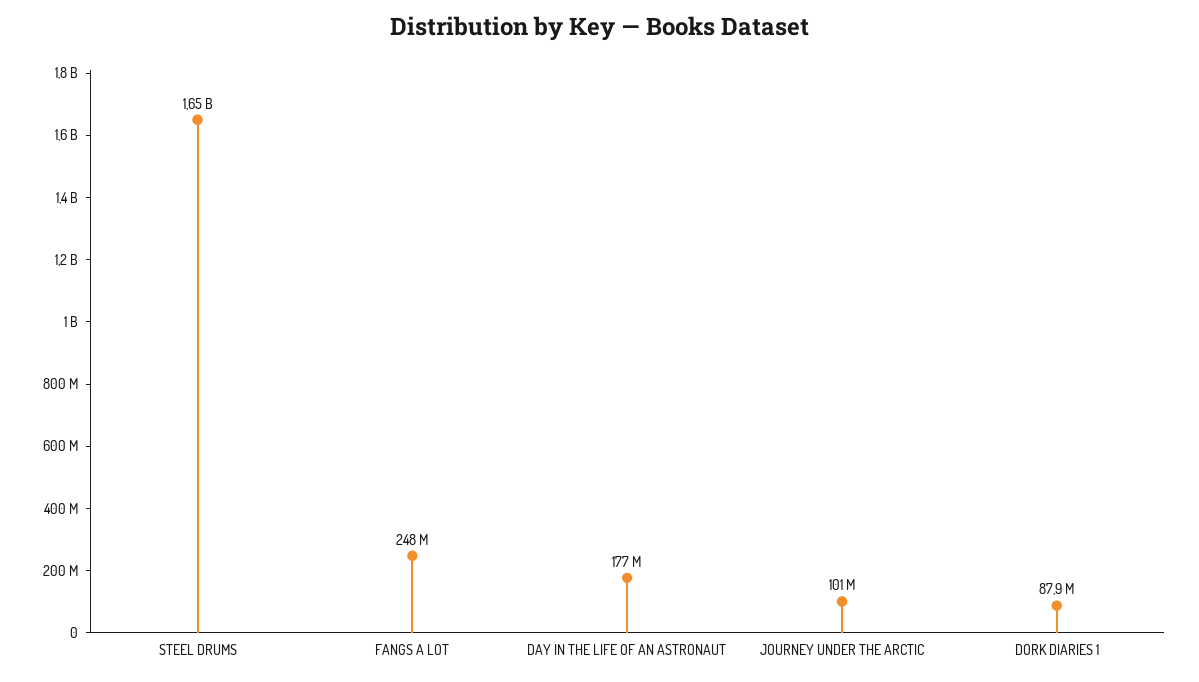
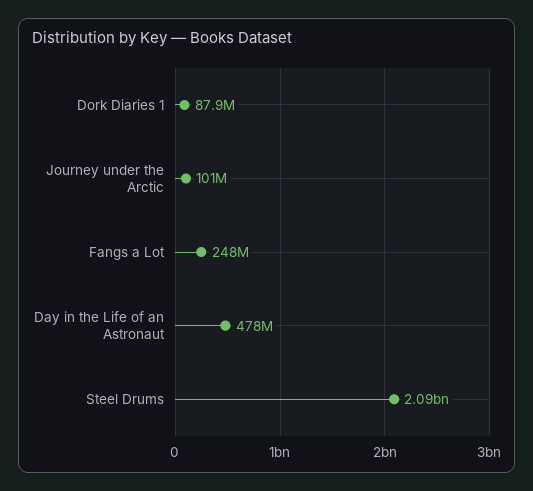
STEEL DRUMS: 1650000000 -> 2090000000
DAY IN THE LIFE OF AN ASTRONAUT: 177000000 -> 478000000

